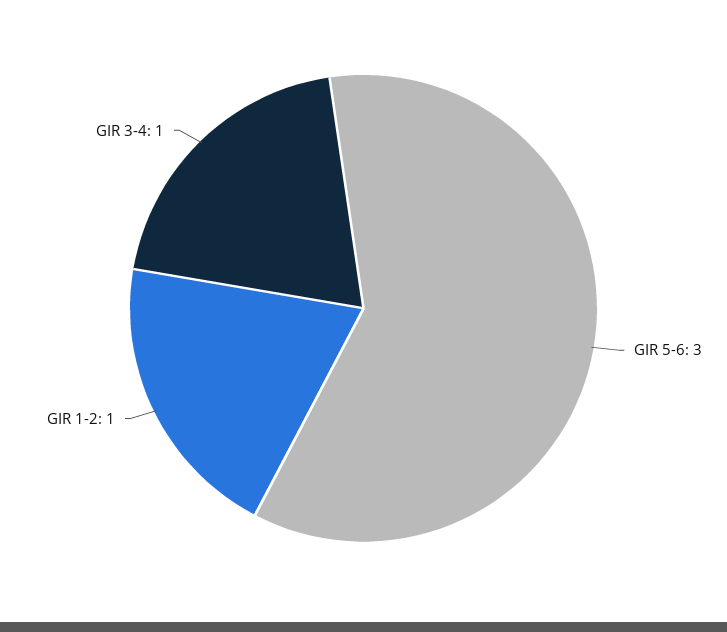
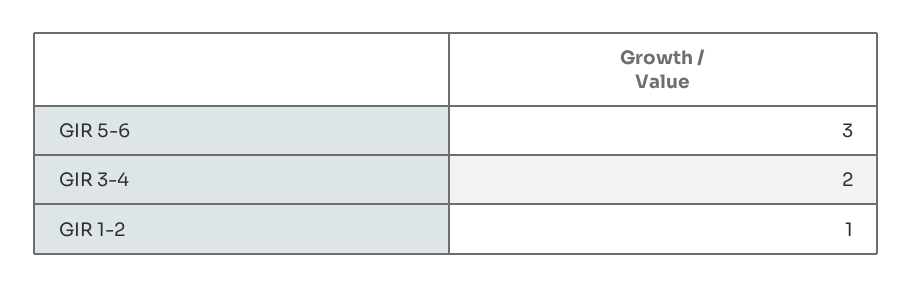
GIR 3-4: 1 -> 2

